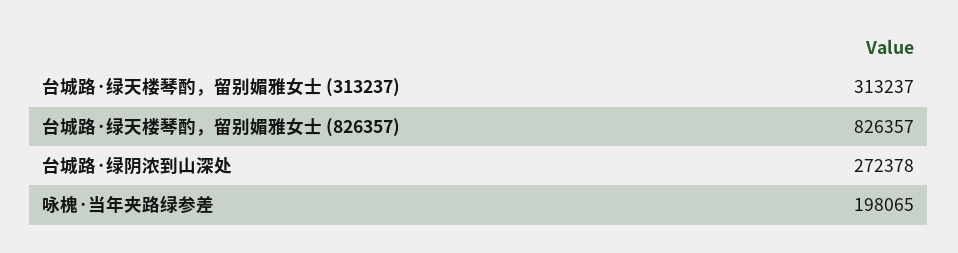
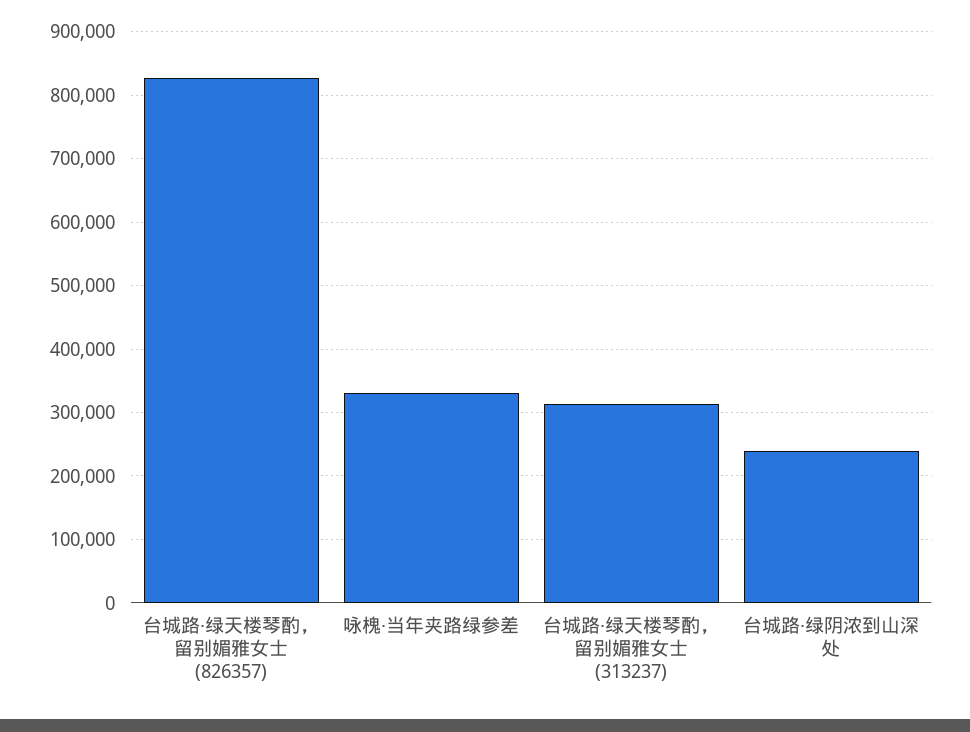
台城路·绿阴浓到山深处: 272378 -> 240000
咏槐·当年夹路绿参差: 198065 -> 330000

